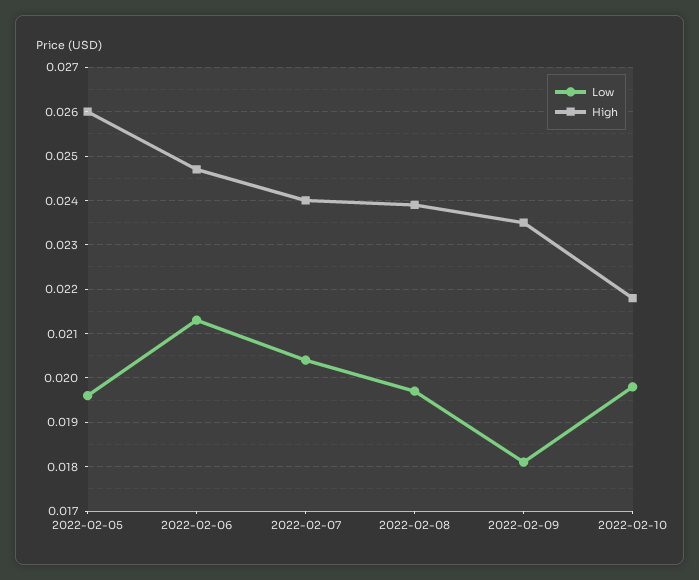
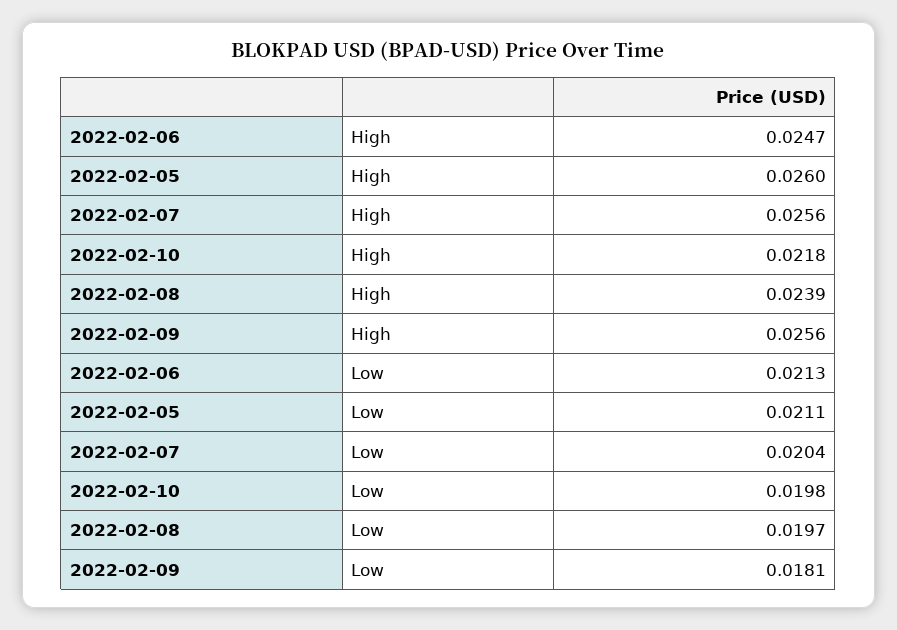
Low, 2022-02-05: 0.0195 -> 0.0211
High, 2022-02-07: 0.024 -> 0.0256
High, 2022-02-09: 0.0235 -> 0.0256

